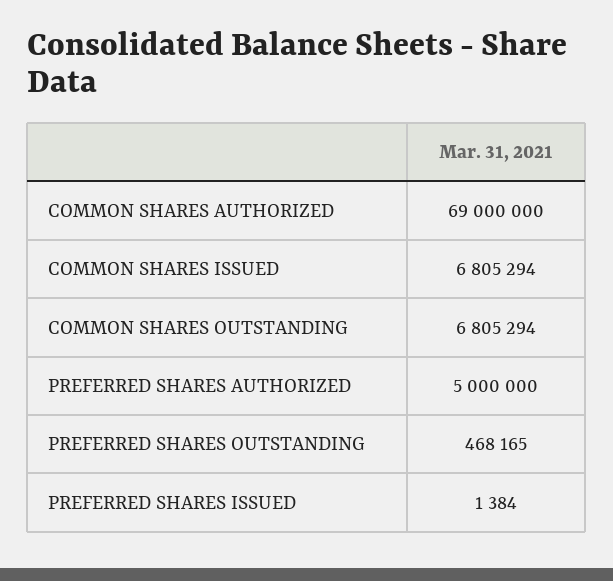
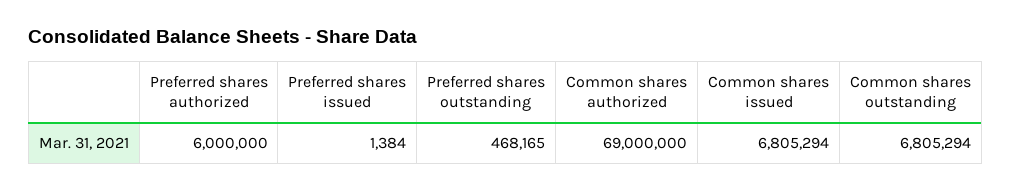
PREFERRED SHARES AUTHORIZED: 5000000 -> 6000000

